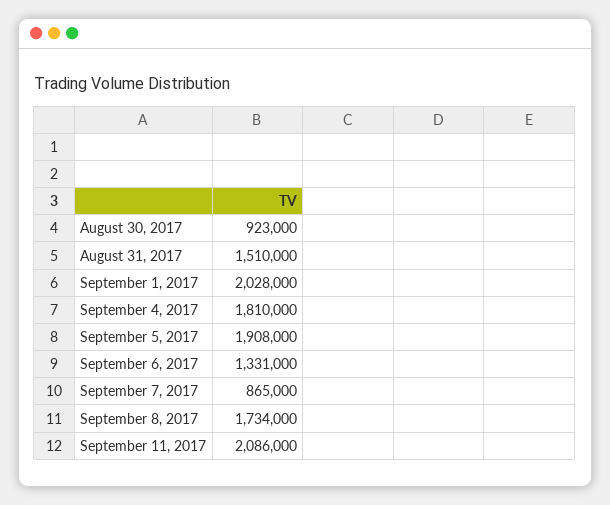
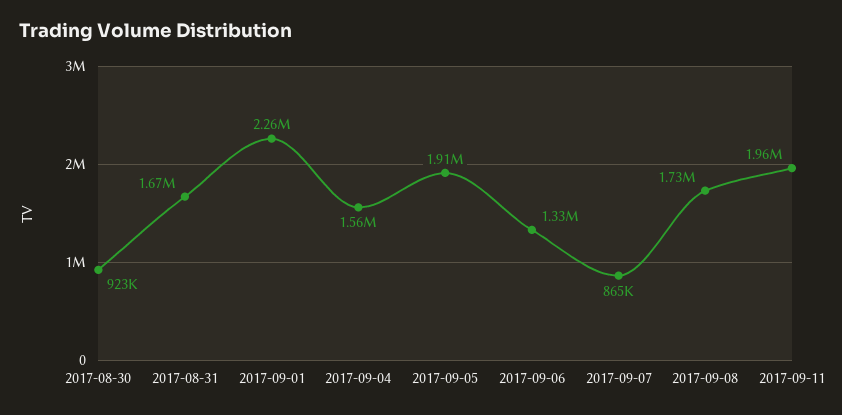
August 31, 2017: 1510000 -> 1670000
September 1, 2017: 2028000 -> 2260000
September 4, 2017: 1810000 -> 1560000
September 11, 2017: 2086000 -> 1960000

